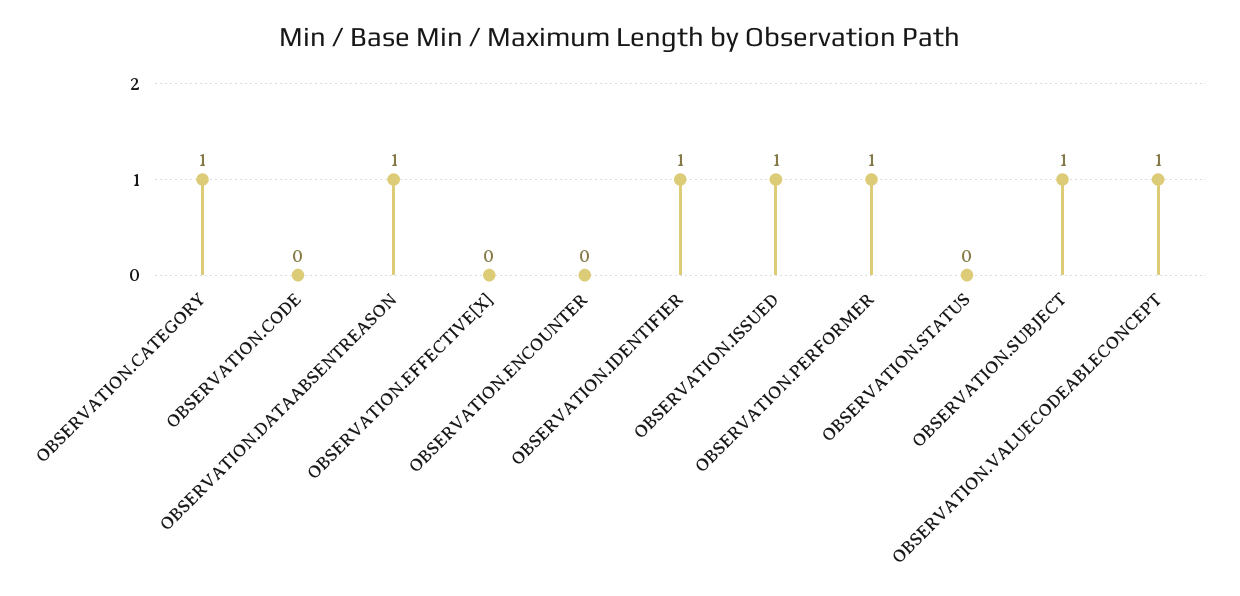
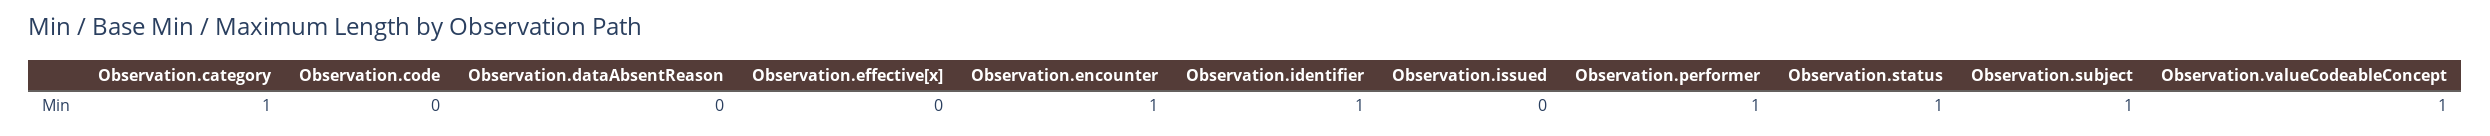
OBSERVATION.DATAABSENTREASON: 1 -> 0
OBSERVATION.ENCOUNTER: 0 -> 1
OBSERVATION.ISSUED: 1 -> 0
OBSERVATION.STATUS: 0 -> 1

